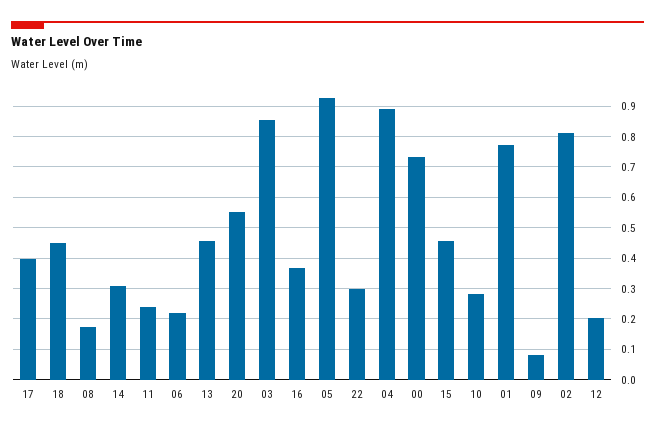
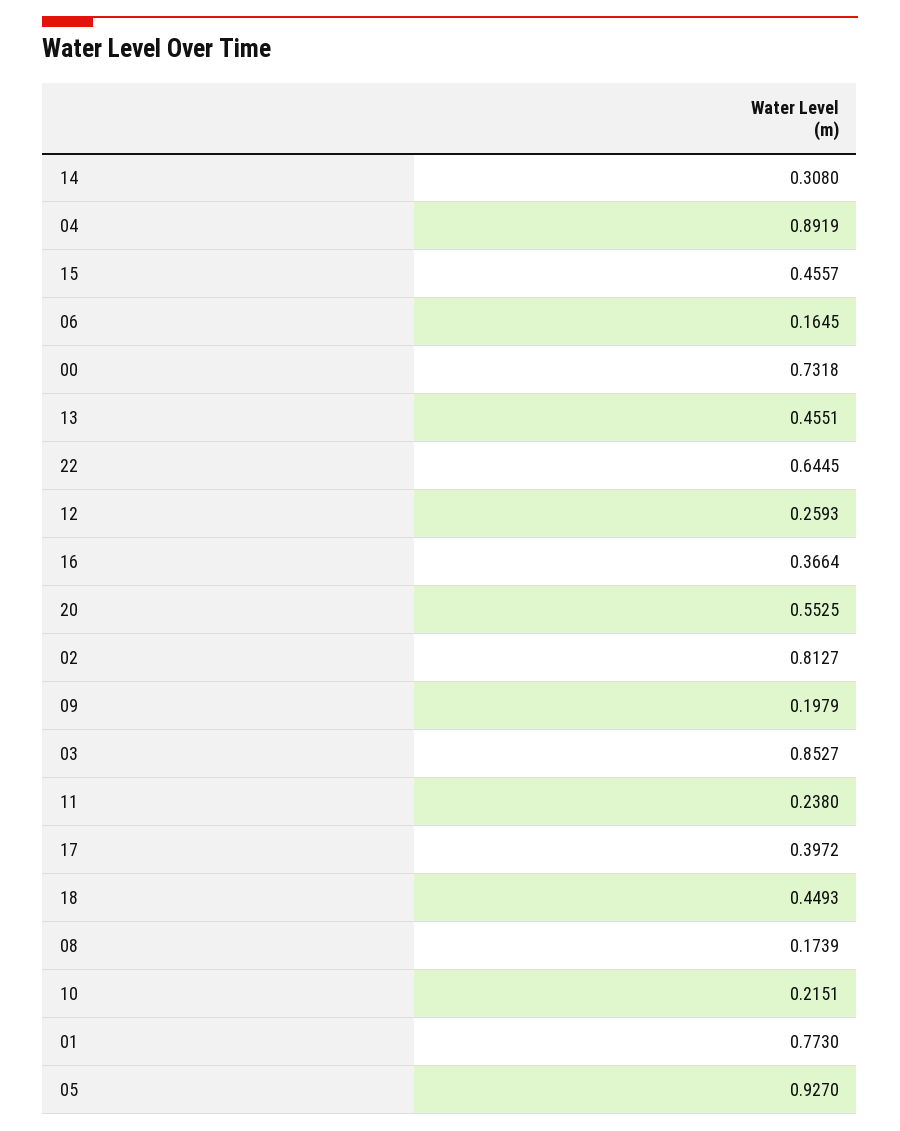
06: 0.22 -> 0.1645
22: 0.3 -> 0.6445
10: 0.28 -> 0.2151
09: 0.08 -> 0.1979
12: 0.2 -> 0.2593

